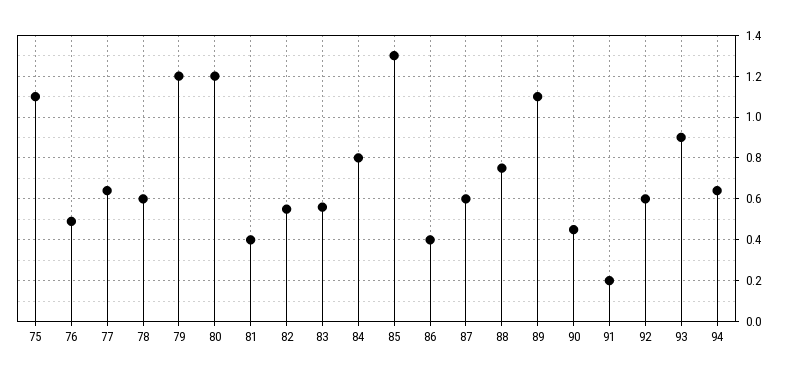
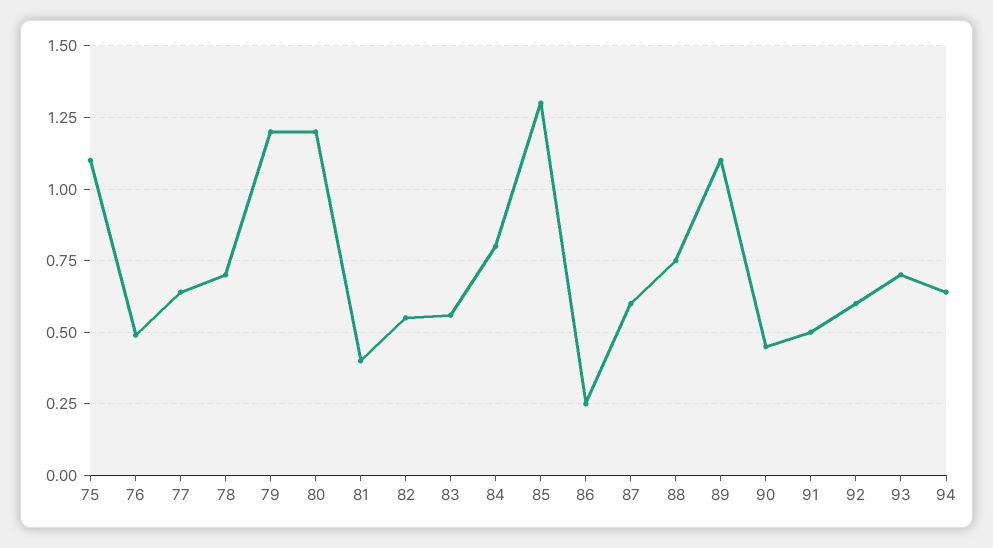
78: 0.6 -> 0.7
86: 0.4 -> 0.25
91: 0.2 -> 0.5
93: 0.9 -> 0.7

